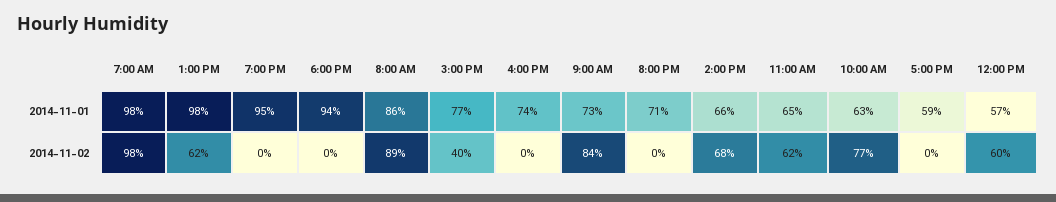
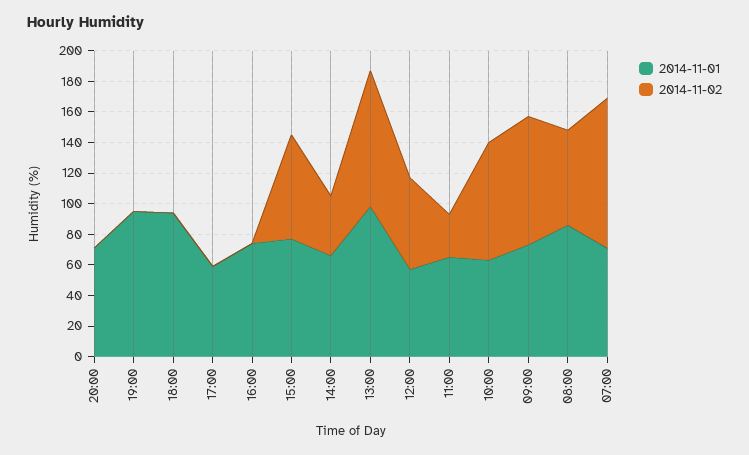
2014-11-01, 7:00 AM: 98 -> 70
2014-11-02, 1:00 PM: 62 -> 90
2014-11-02, 8:00 AM: 89 -> 60
2014-11-02, 3:00 PM: 40 -> 70
2014-11-02, 2:00 PM: 68 -> 40
2014-11-02, 11:00 AM: 62 -> 30

